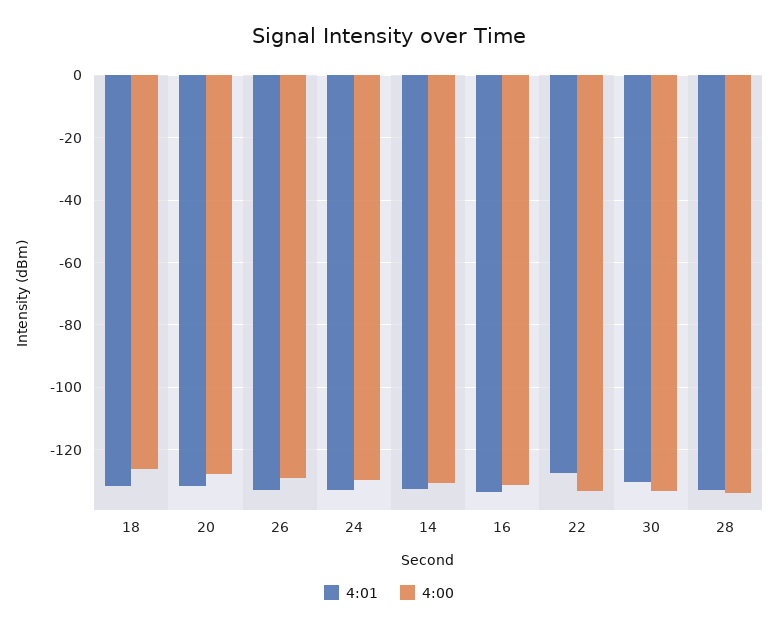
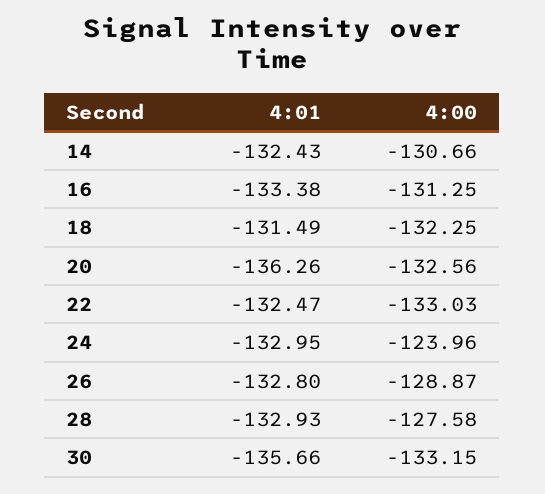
4:00, 18: -126 -> -132.25
4:01, 20: -132 -> -136.26
4:00, 20: -128 -> -132.56
4:00, 24: -130 -> -123.96
4:01, 22: -128 -> -132.47
4:01, 30: -130 -> -135.66
4:00, 28: -134 -> -127.58

